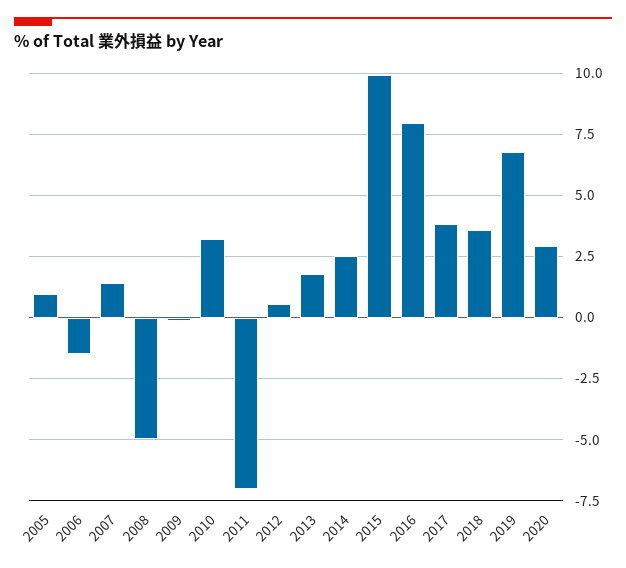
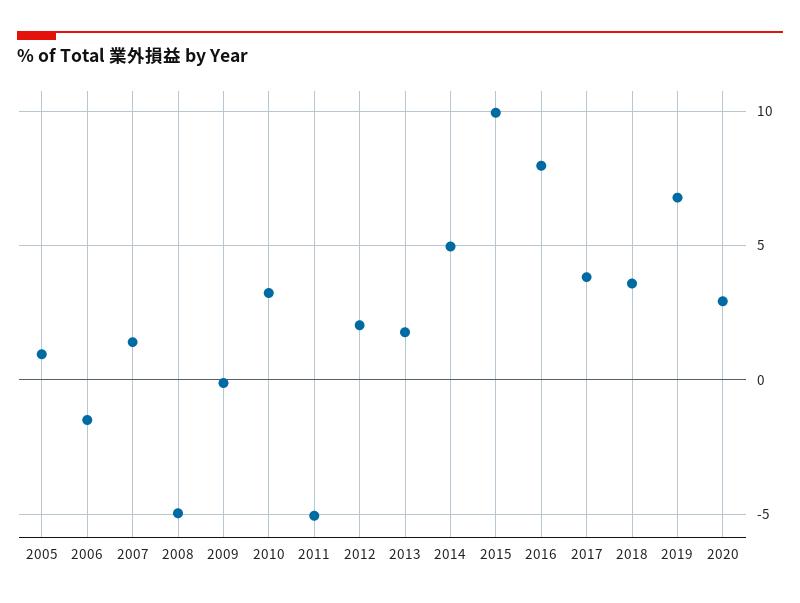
2011: -7 -> -5
2012: 0.5 -> 2
2014: 2.5 -> 5

